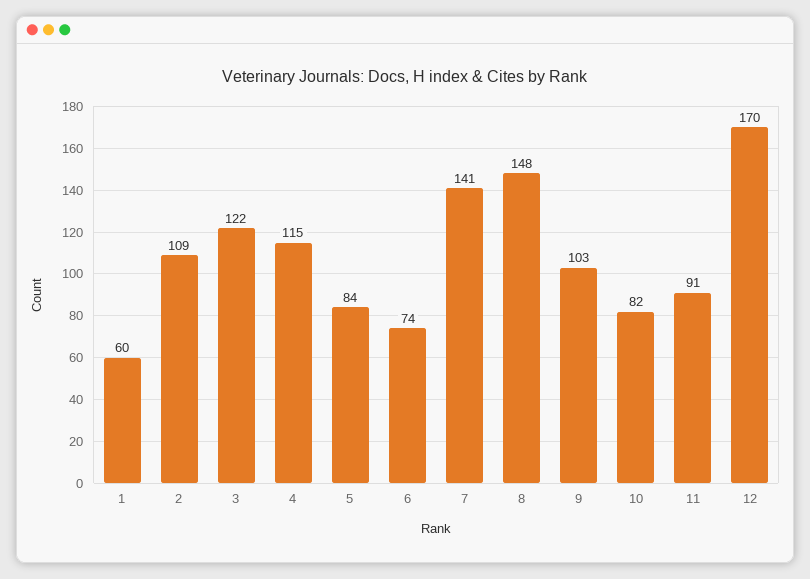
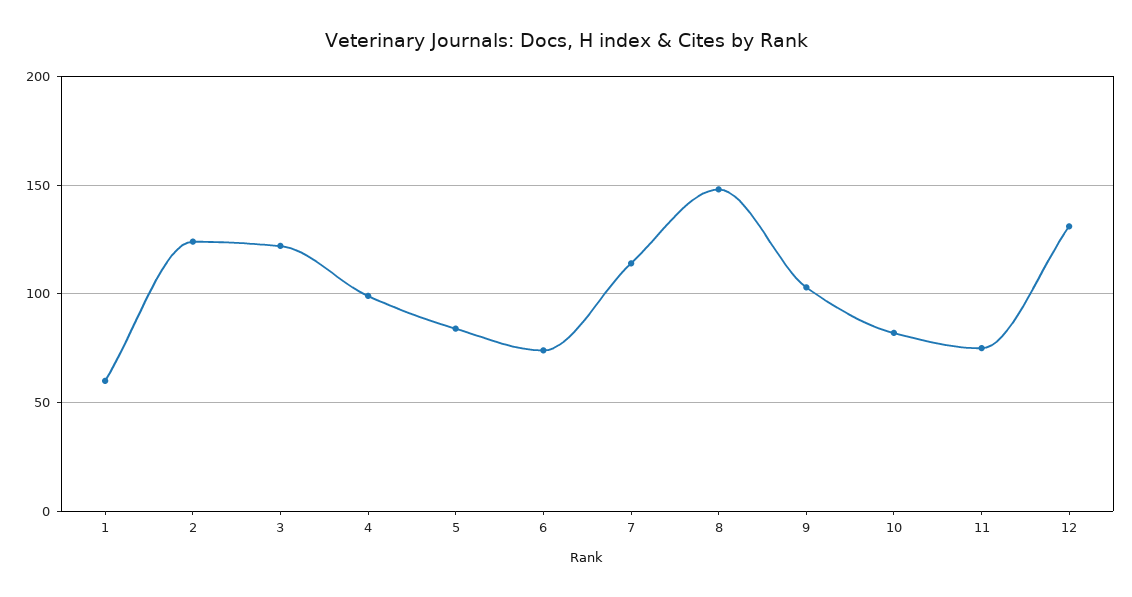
2: 109 -> 125
4: 115 -> 100
7: 141 -> 115
11: 91 -> 75
12: 170 -> 130

